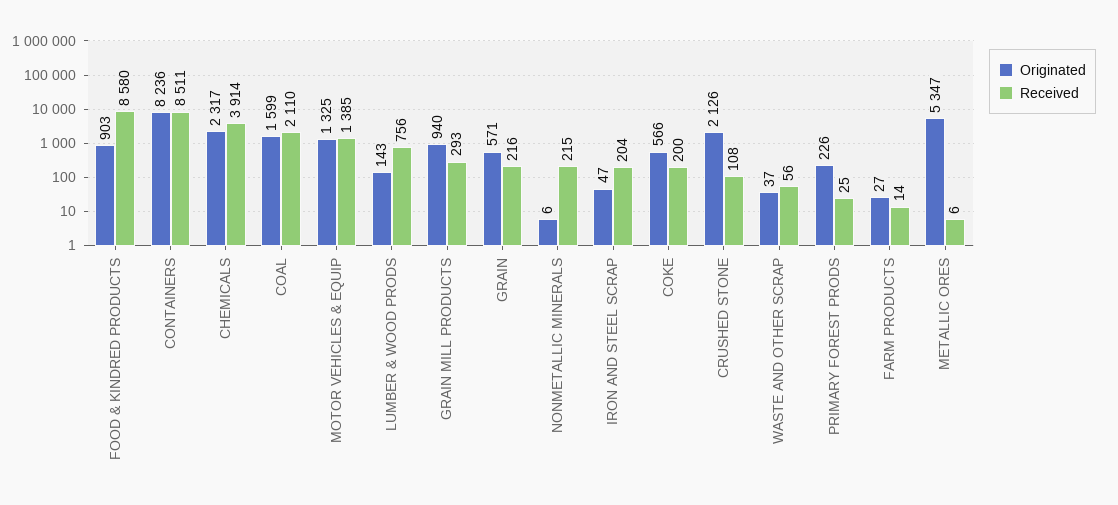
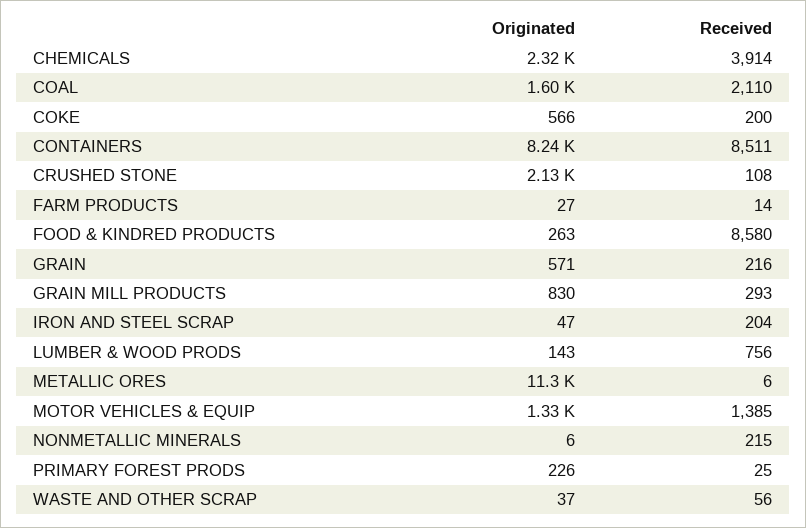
Originated, FOOD & KINDRED PRODUCTS: 903 -> 263
Originated, GRAIN MILL PRODUCTS: 940 -> 830
Originated, METALLIC ORES: 5347 -> 11300

